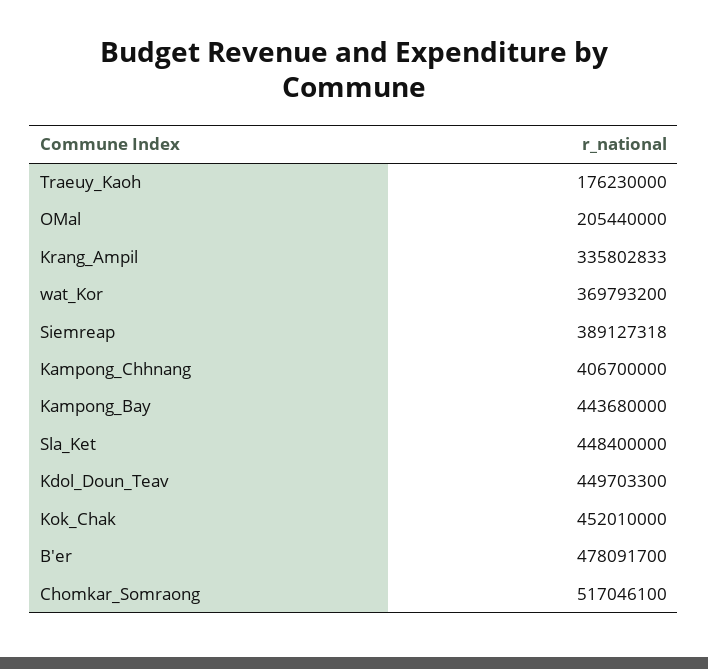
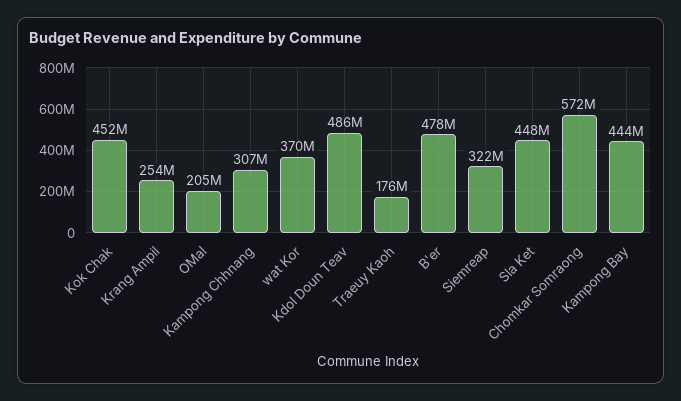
Krang_Ampil: 335802833 -> 254000000
Siemreap: 389127318 -> 322000000
Kampong_Chhnang: 406700000 -> 307000000
Kdol_Doun_Teav: 449703300 -> 486000000
Chomkar_Somraong: 517046100 -> 572000000

